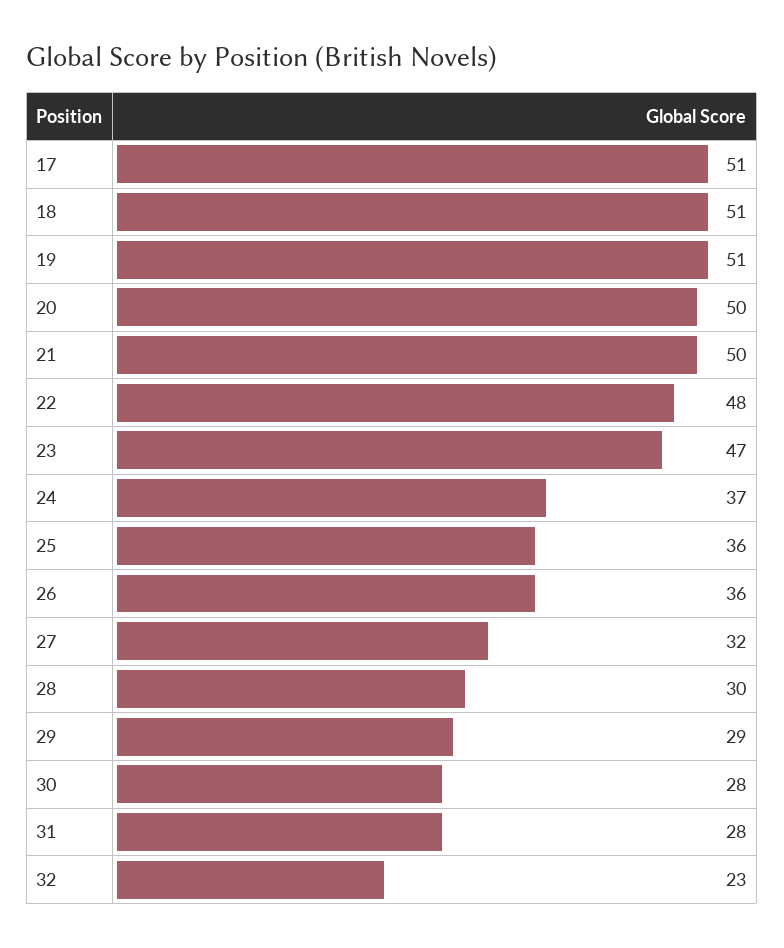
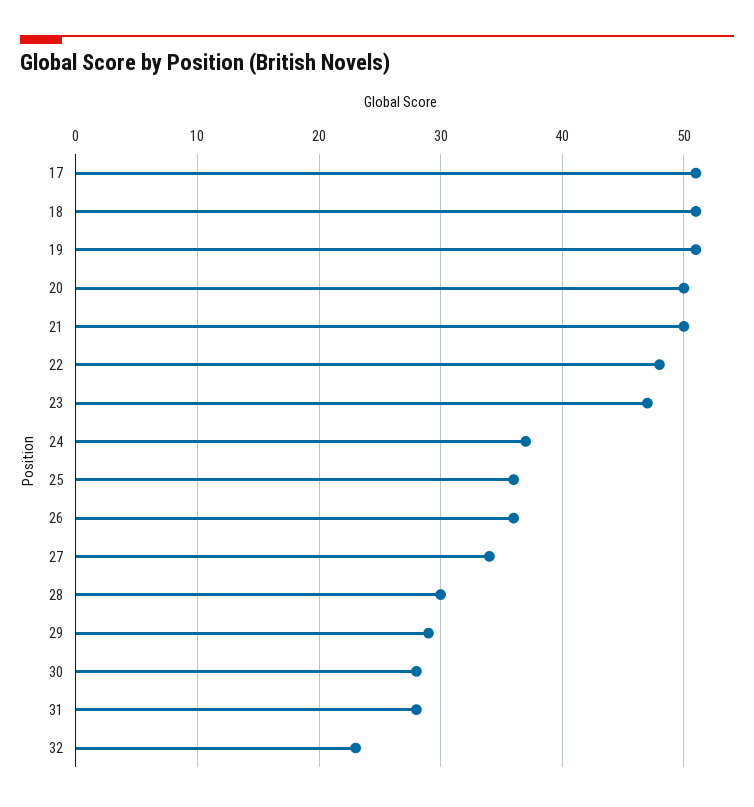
27: 32 -> 34

